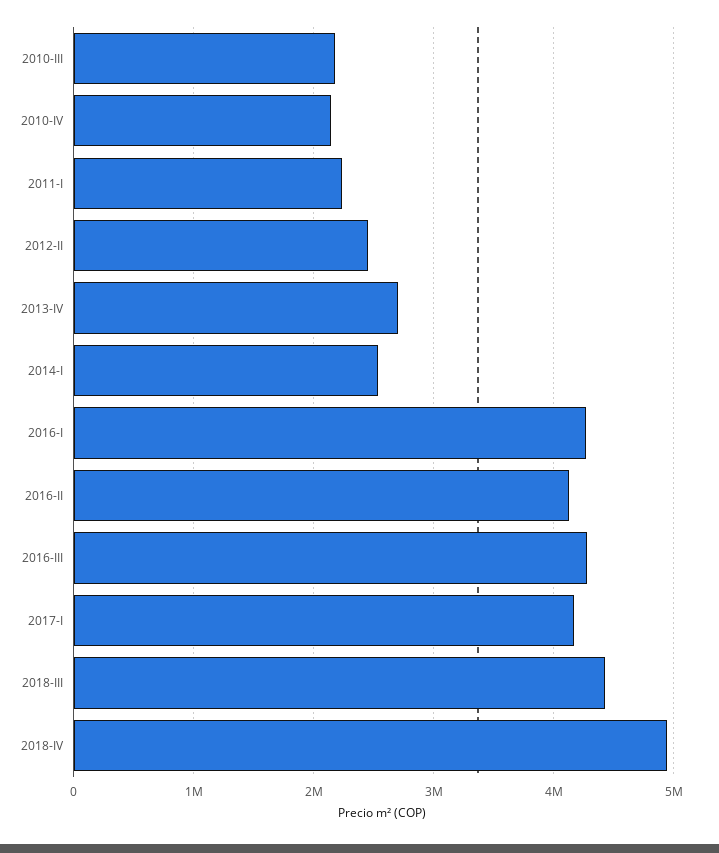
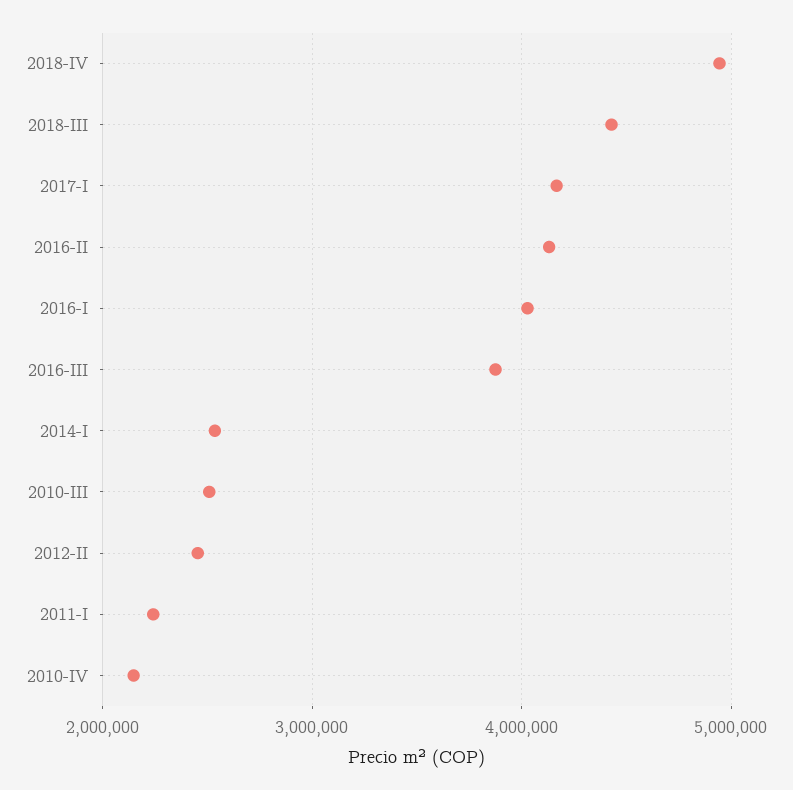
2010-III: 2200000 -> 2500000
2013-IV: 2700000 -> none
2016-I: 4300000 -> 4000000
2016-III: 4300000 -> 3900000

